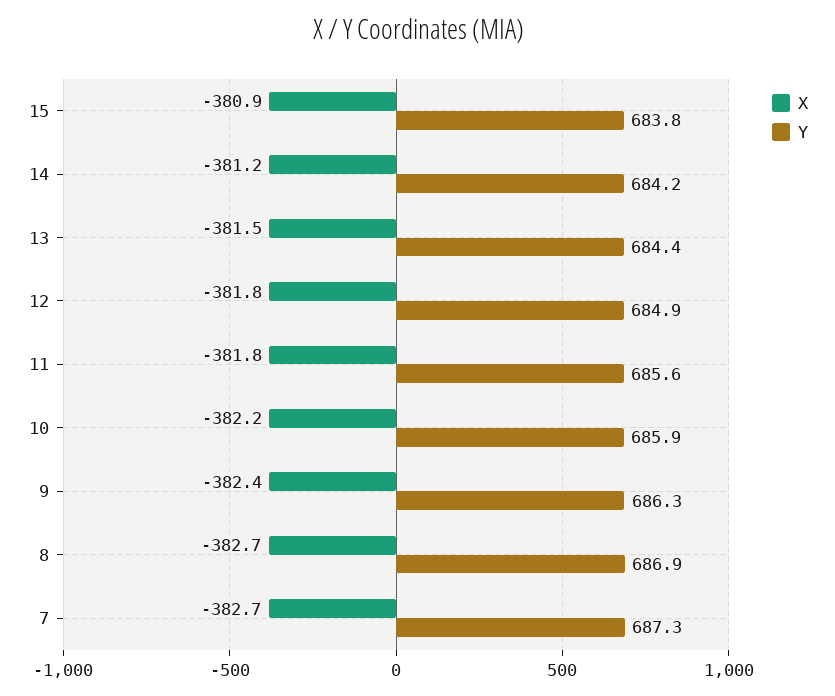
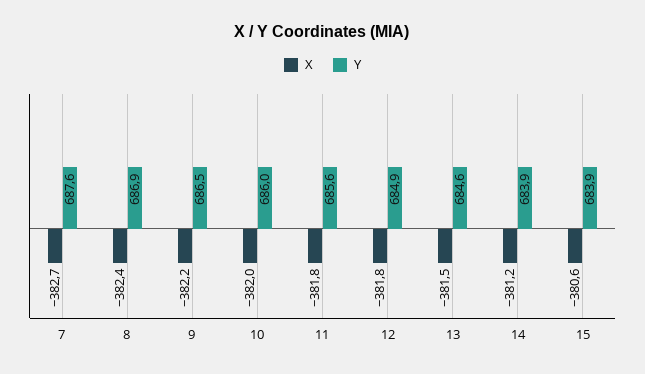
X, 15: -380.9 -> -380.6
Y, 15: 683.8 -> 683.9
Y, 14: 684.2 -> 683.9
Y, 13: 684.4 -> 684.6
X, 10: -382.2 -> -382
Y, 10: 685.9 -> 686
X, 9: -382.4 -> -382.2
Y, 9: 686.3 -> 686.5
X, 8: -382.7 -> -382.4
Y, 7: 687.3 -> 687.6

